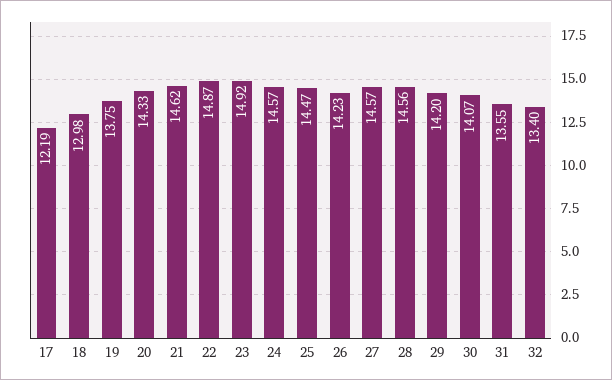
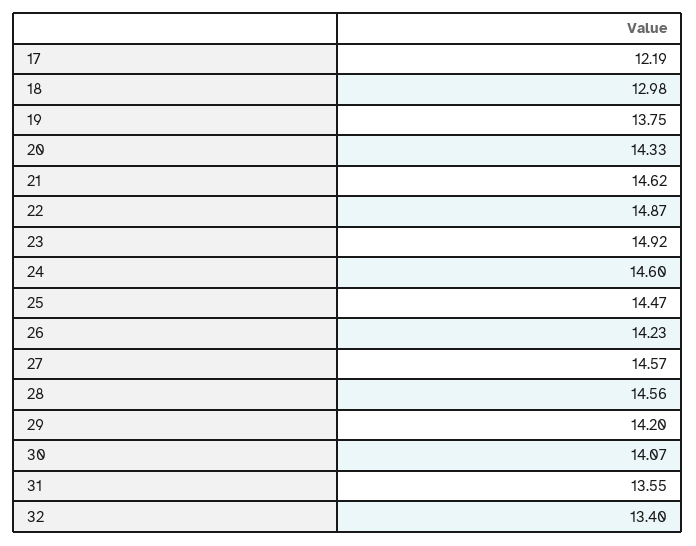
24: 14.57 -> 14.6

